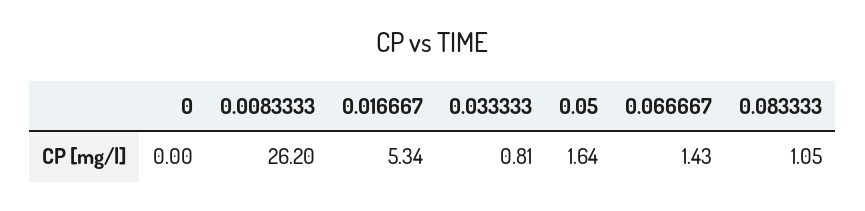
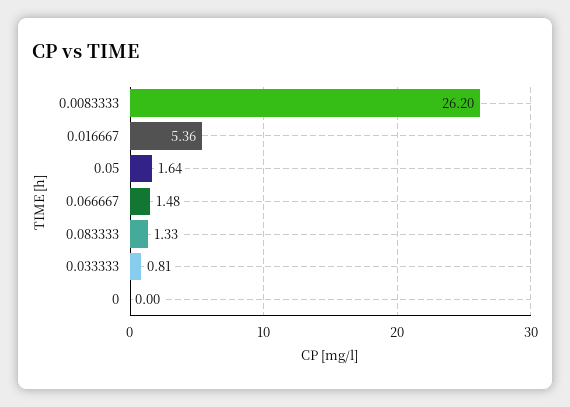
0.016667: 5.34 -> 5.36
0.066667: 1.43 -> 1.48
0.083333: 1.05 -> 1.33

